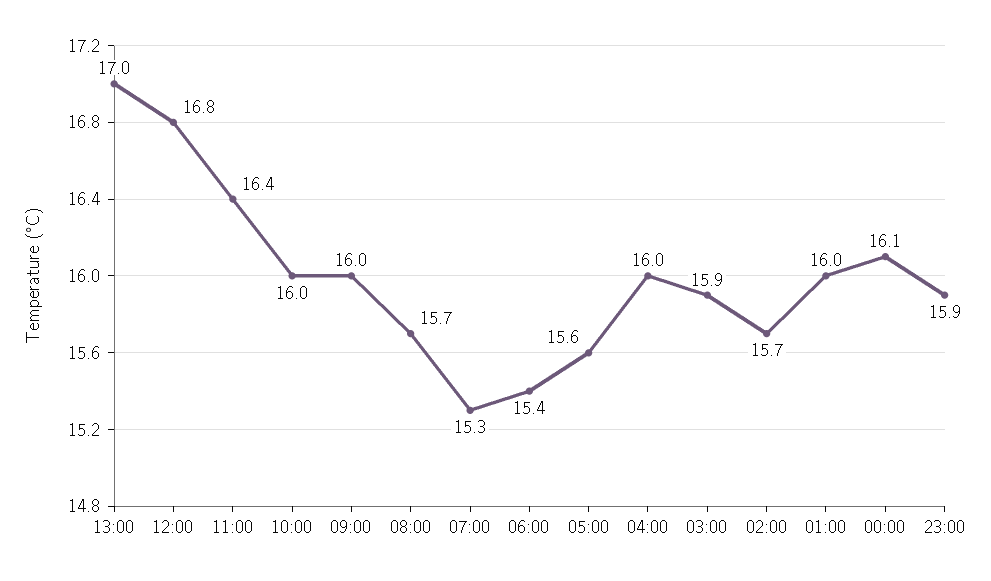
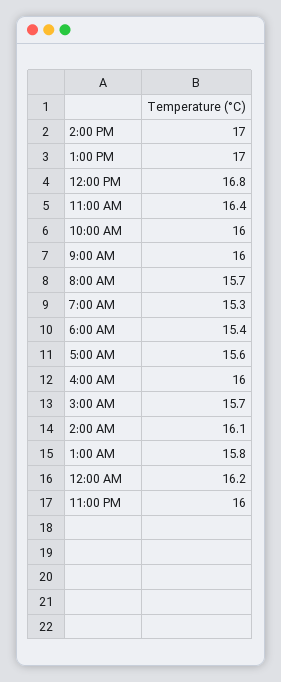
03:00: 15.9 -> 15.7
02:00: 15.7 -> 16.1
01:00: 16 -> 15.8
00:00: 16.1 -> 16.2
23:00: 15.9 -> 16
2:00 PM: none -> 17

